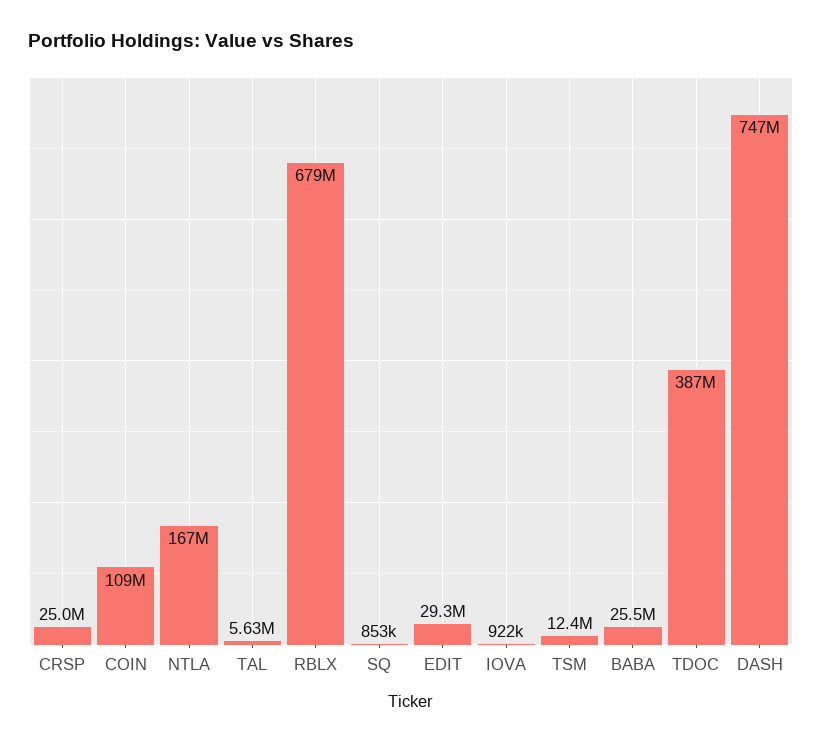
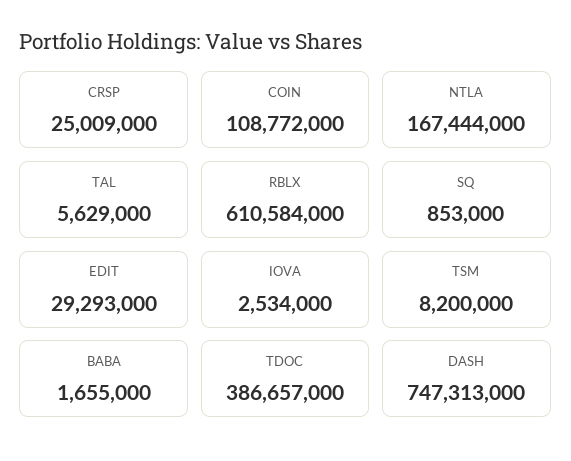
RBLX: 679000000 -> 610584000
IOVA: 922000 -> 2534000
TSM: 12400000 -> 8200000
BABA: 25500000 -> 1655000

